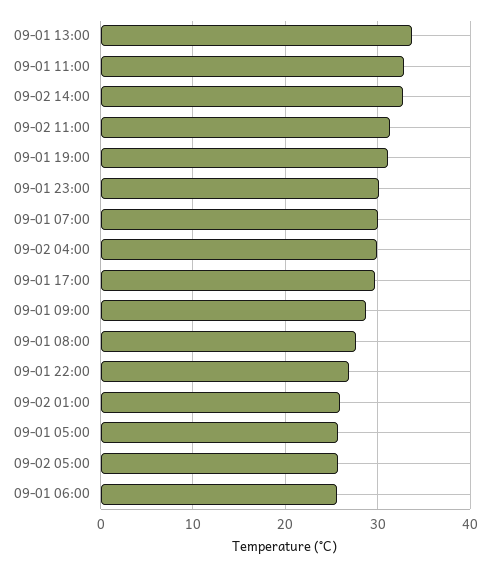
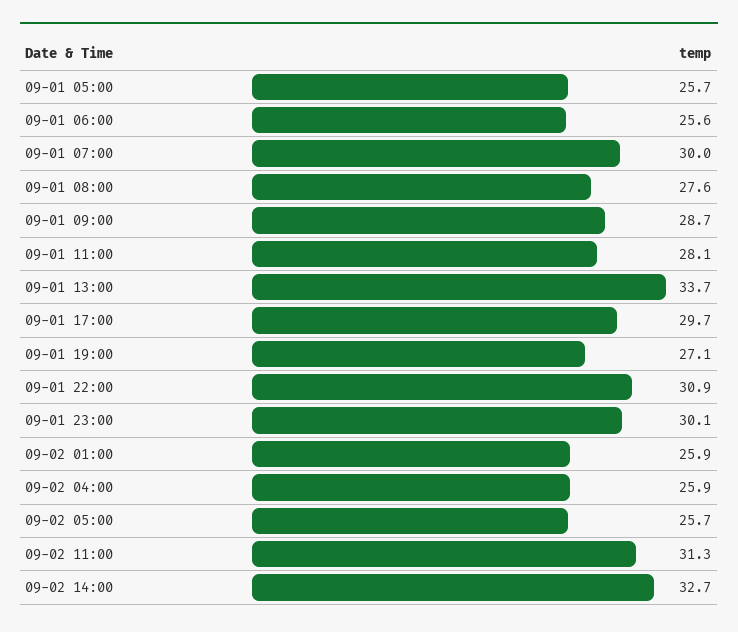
09-01 11:00: 33 -> 28.1
09-01 19:00: 31 -> 27.1
09-02 04:00: 30 -> 25.9
09-01 22:00: 27 -> 30.9

